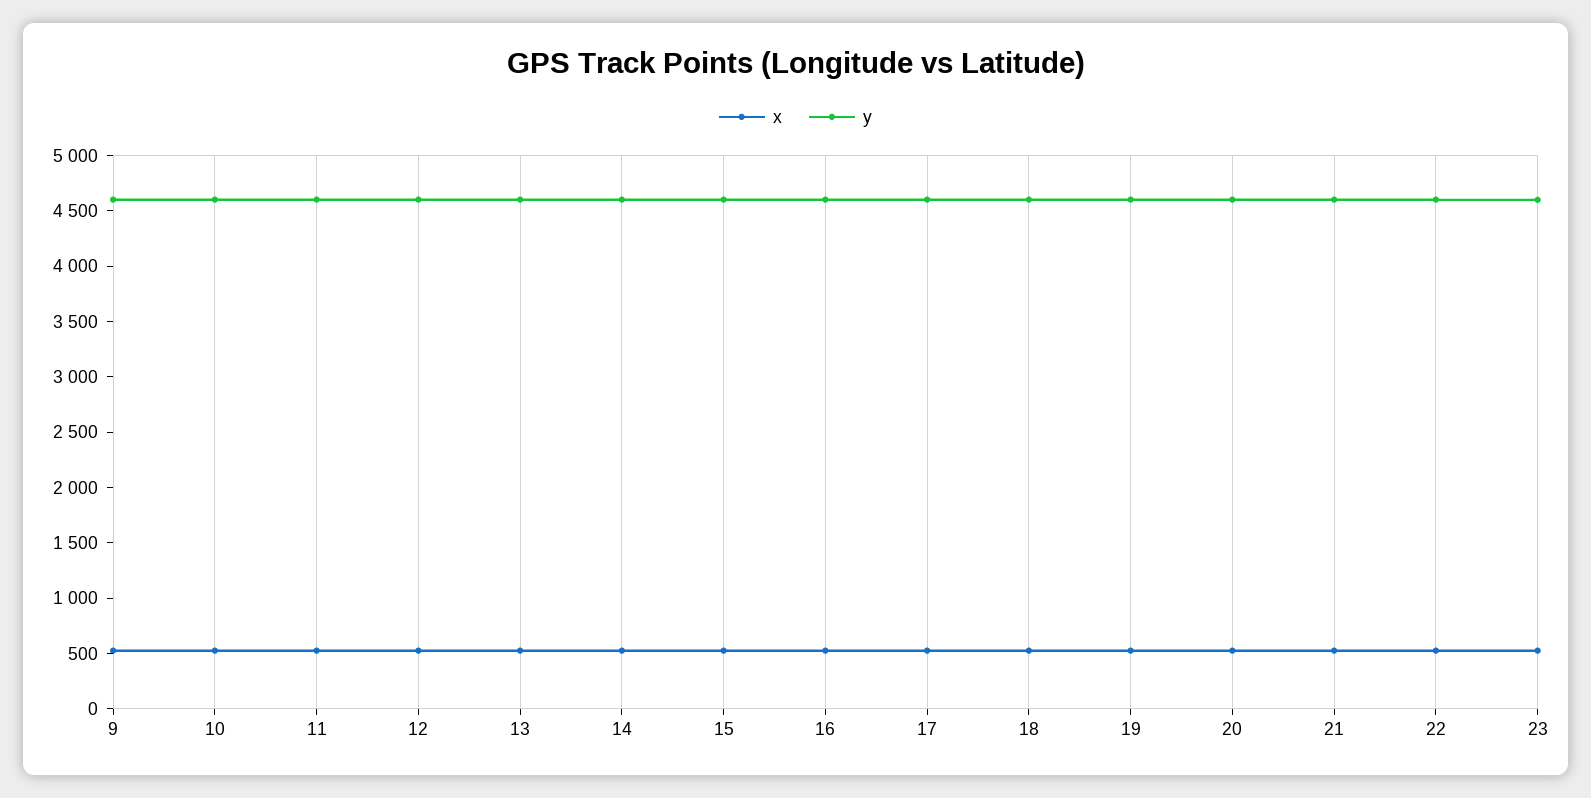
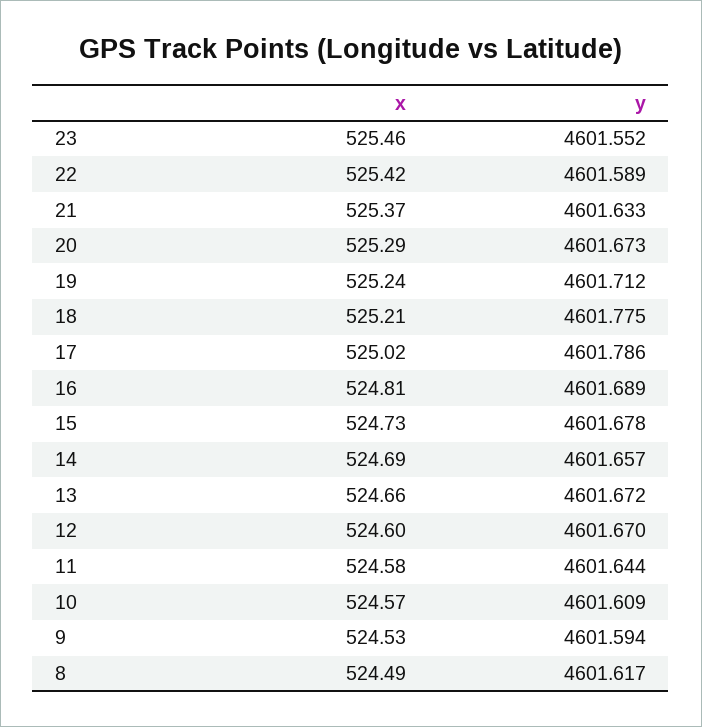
x, 8: none -> 524.49
y, 8: none -> 4601.617

